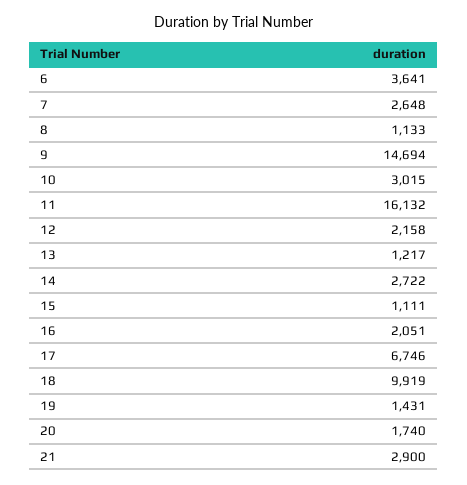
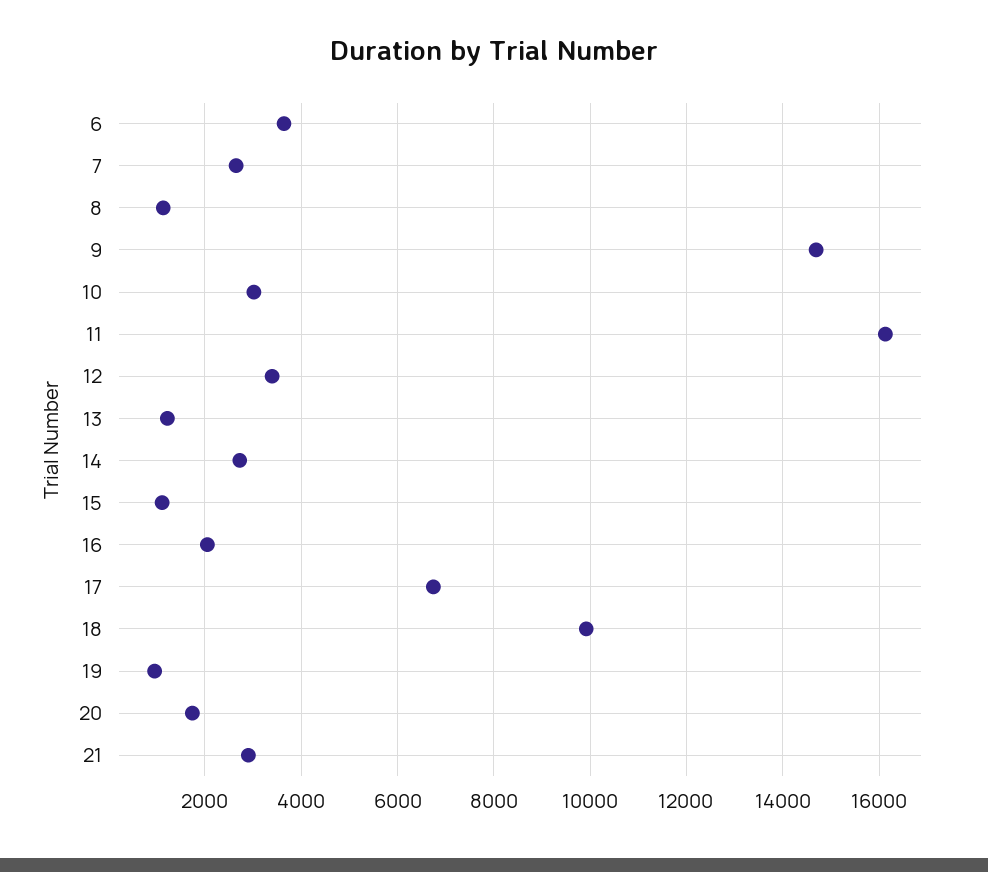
12: 2158 -> 3400
19: 1431 -> 1000

